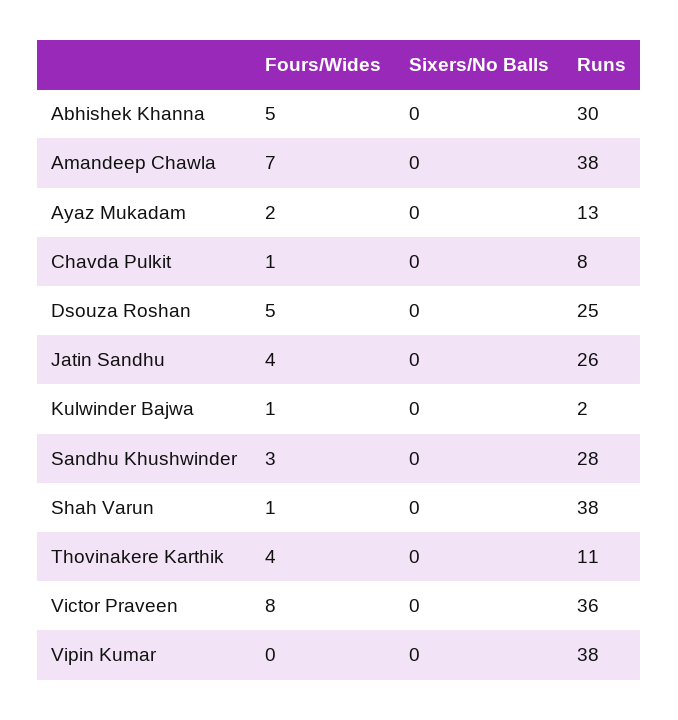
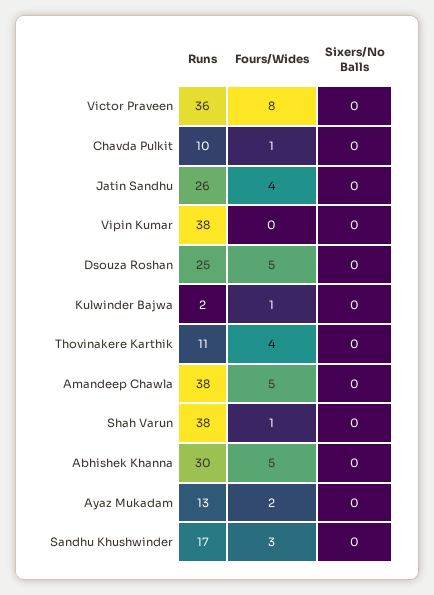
Fours/Wides, Amandeep Chawla: 7 -> 5
Runs, Chavda Pulkit: 8 -> 10
Runs, Sandhu Khushwinder: 28 -> 17

